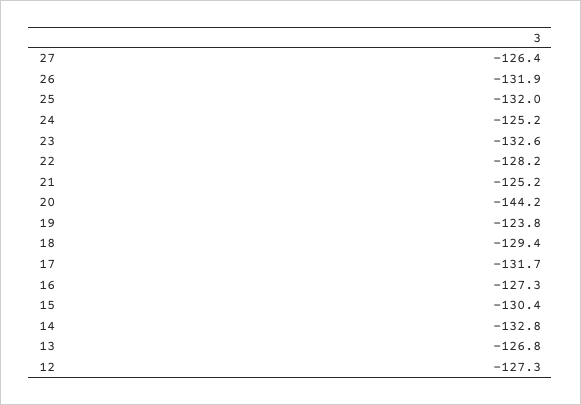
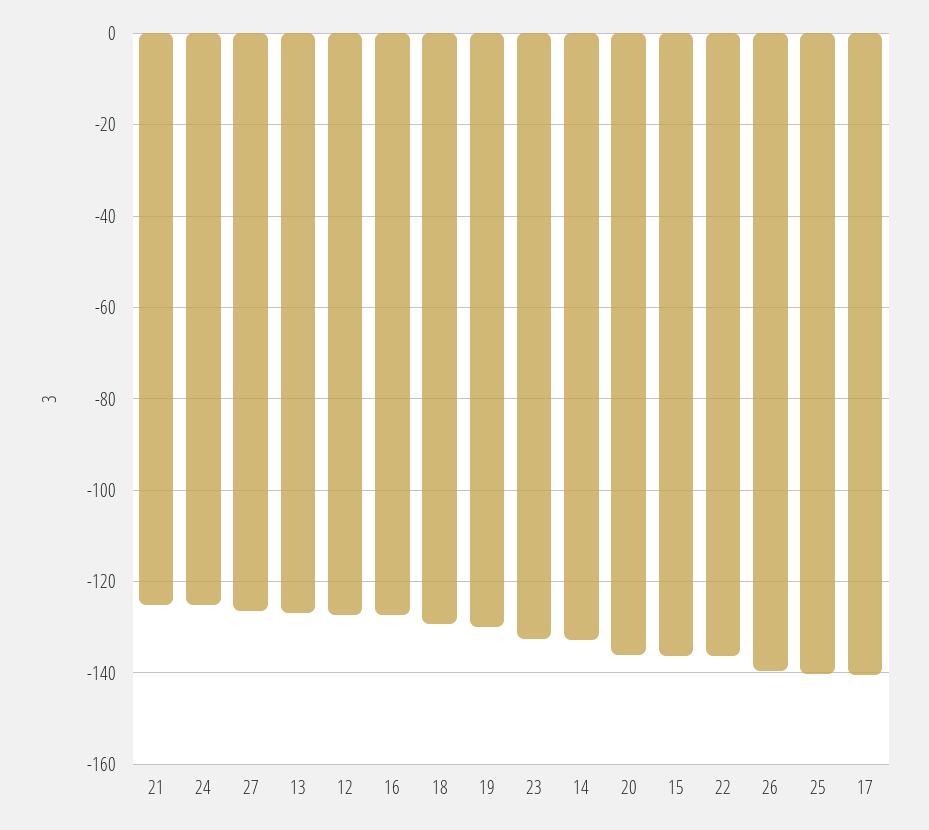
26: -131.9 -> -140
25: -132 -> -140
22: -128.2 -> -136
20: -144.2 -> -136
19: -123.8 -> -130
17: -131.7 -> -140
15: -130.4 -> -136

